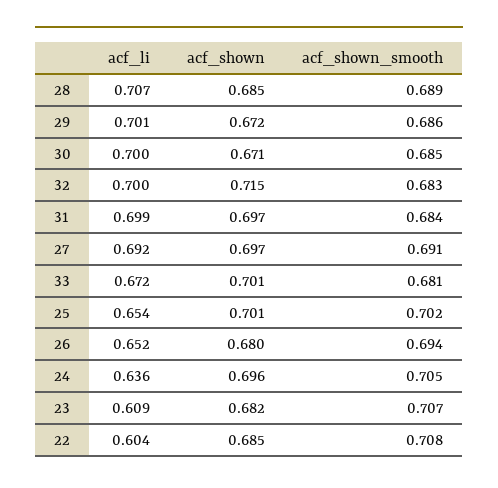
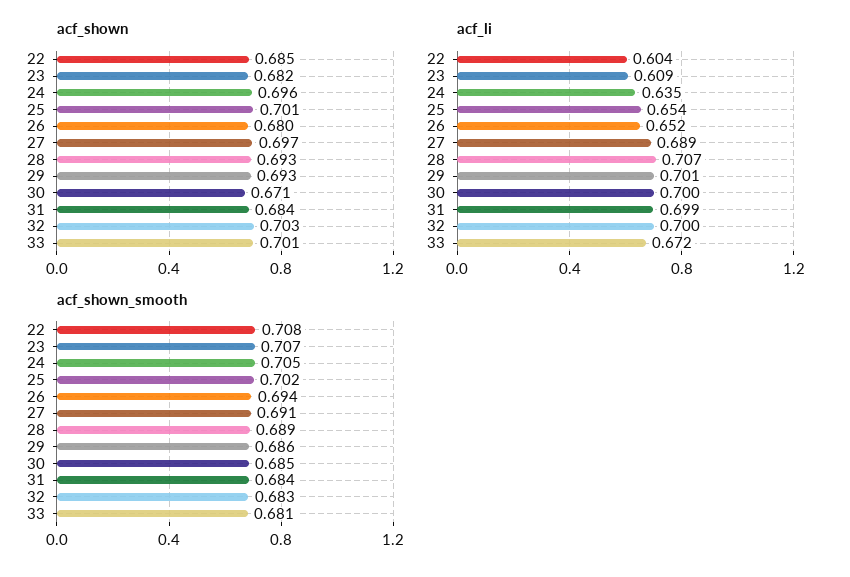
acf_shown, 28: 0.685 -> 0.693
acf_shown, 29: 0.672 -> 0.693
acf_shown, 32: 0.715 -> 0.703
acf_shown, 31: 0.697 -> 0.684
acf_li, 27: 0.692 -> 0.689
acf_li, 24: 0.636 -> 0.635

